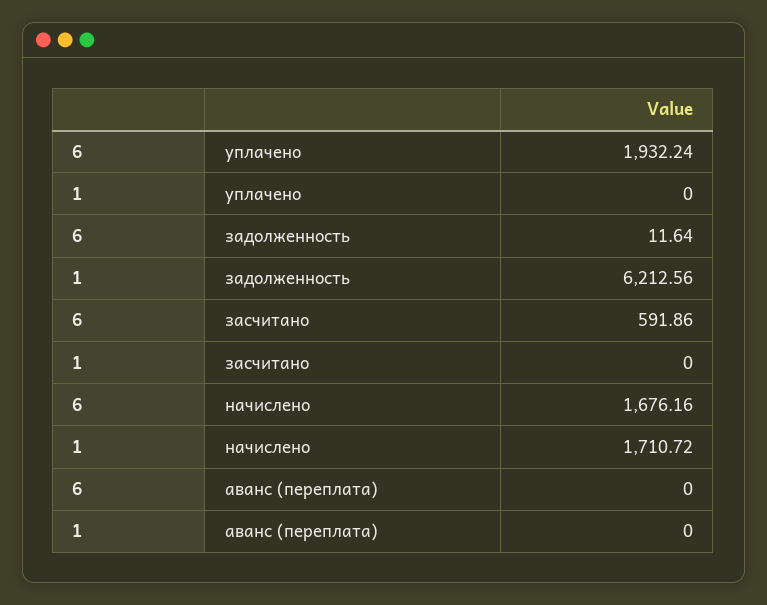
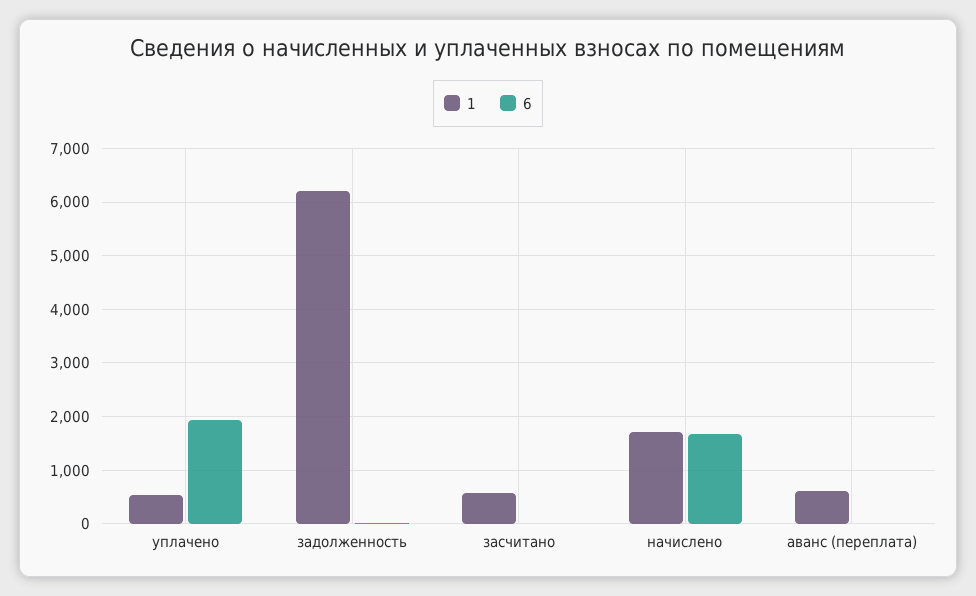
1, уплачено: 0 -> 600
6, засчитано: 591.86 -> 0
1, засчитано: 0 -> 600
1, аванс (переплата): 0 -> 600

